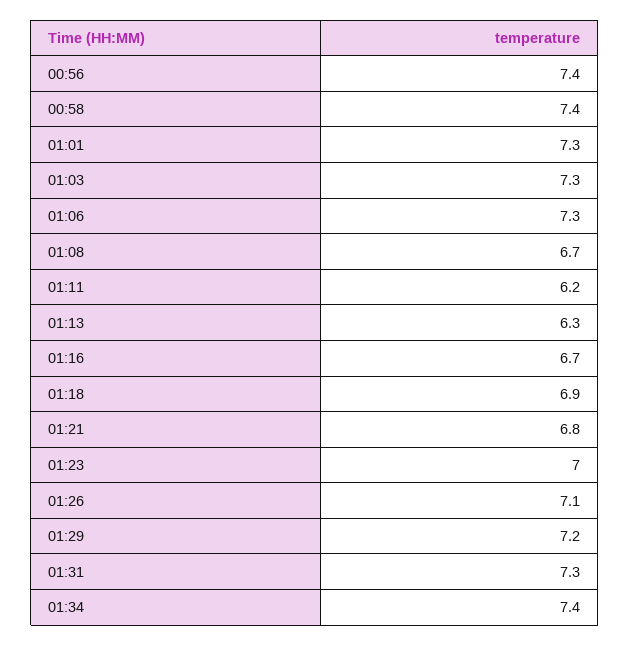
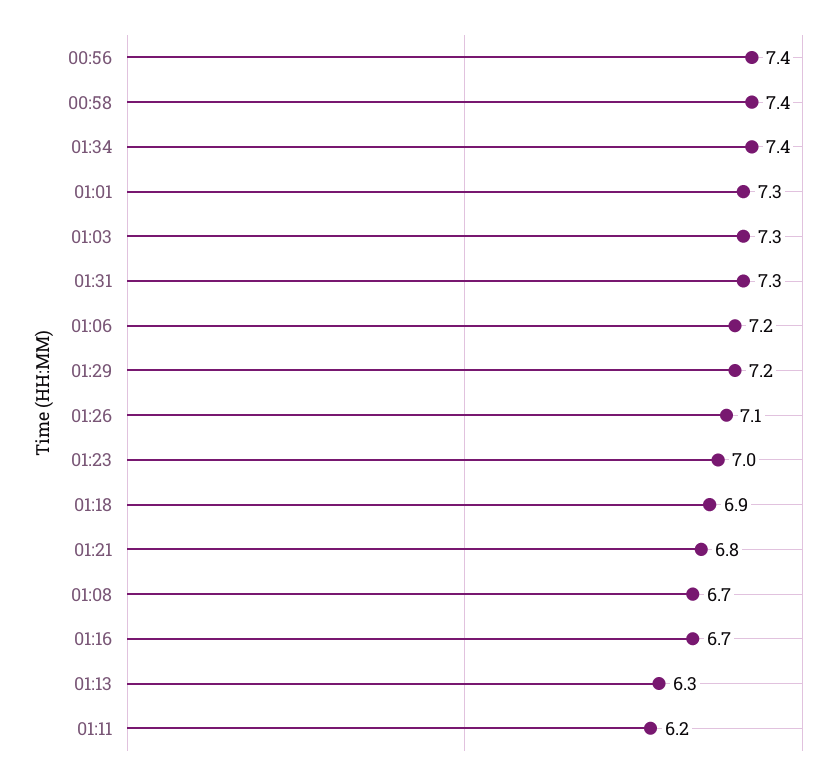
01:06: 7.3 -> 7.2

